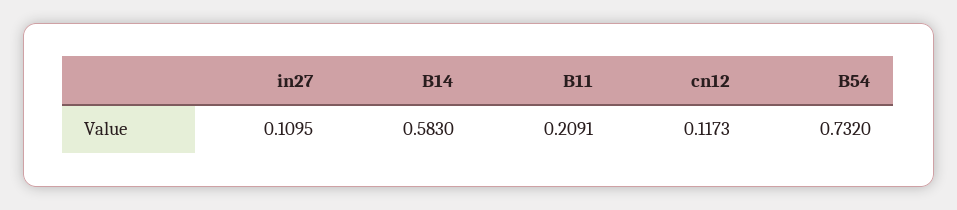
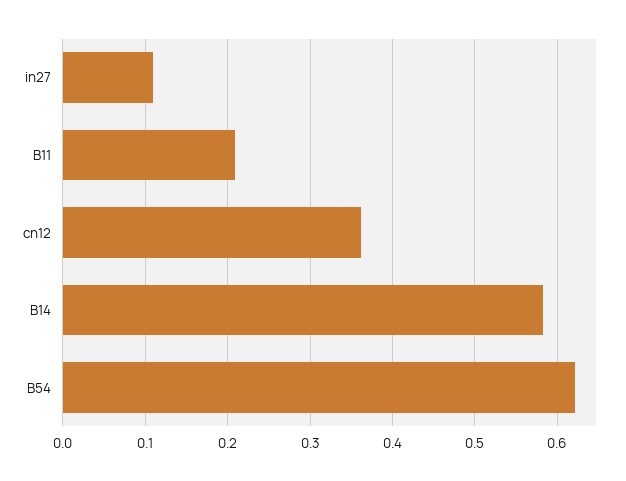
cn12: 0.1173 -> 0.36
B54: 0.732 -> 0.62

